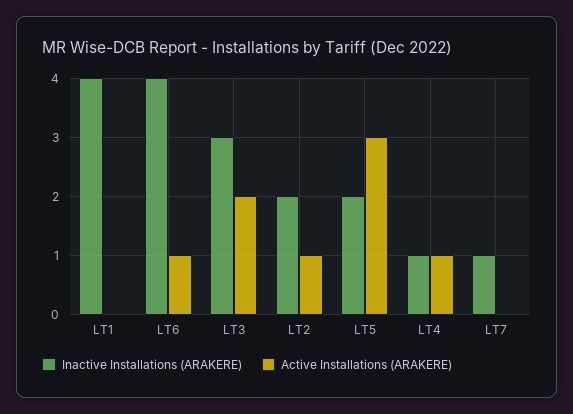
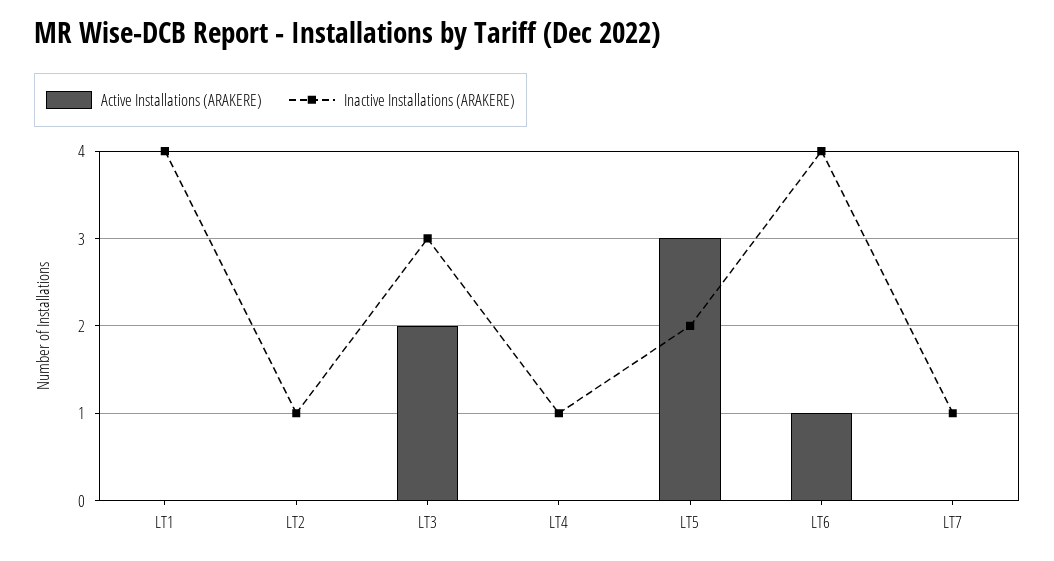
Inactive Installations (ARAKERE), LT2: 2 -> 1
Active Installations (ARAKERE), LT2: 1 -> 0
Active Installations (ARAKERE), LT4: 1 -> 0

